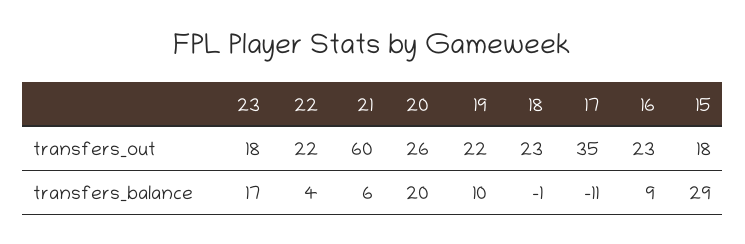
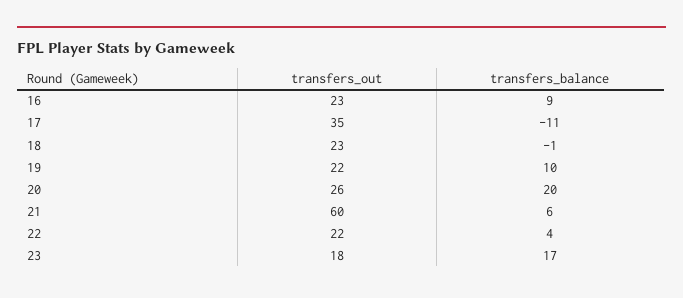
15, transfers_out: 18 -> none
15, transfers_balance: 29 -> none

